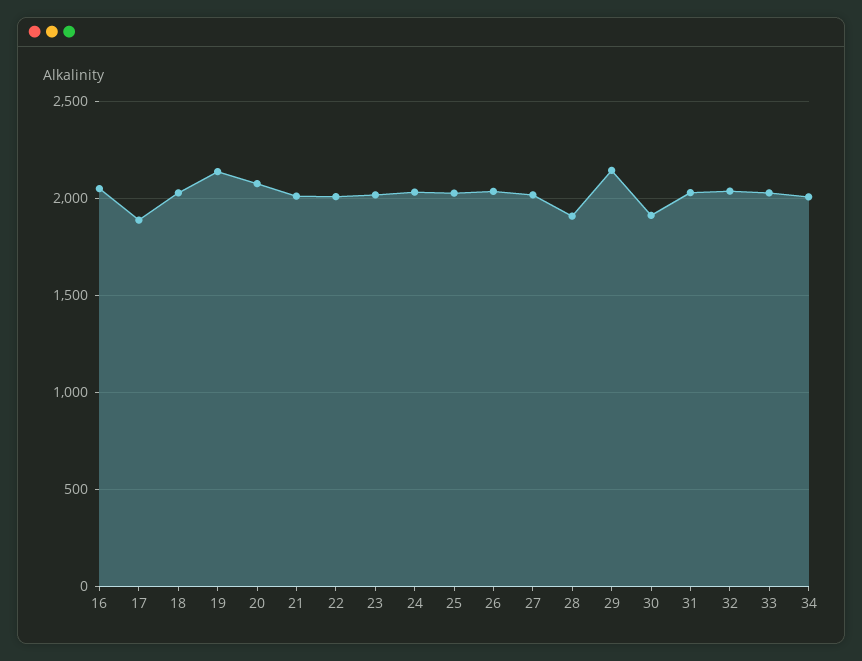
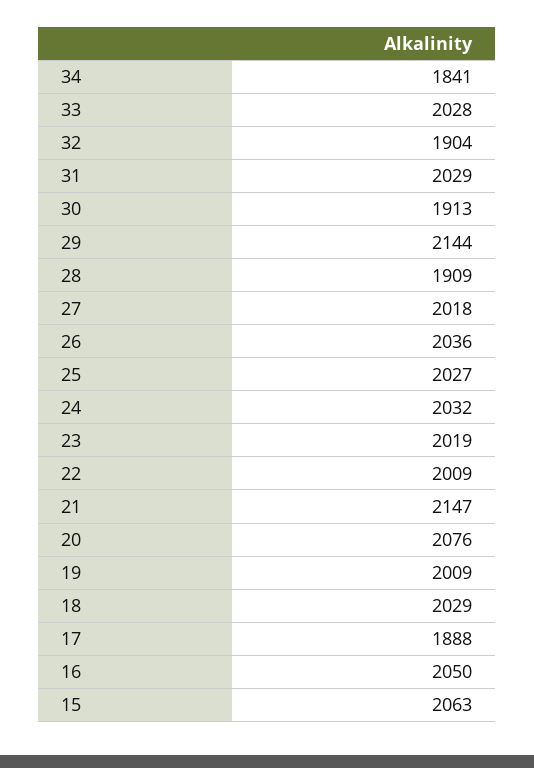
19: 2150 -> 2009
21: 2000 -> 2147
32: 2050 -> 1904
34: 2000 -> 1841
15: none -> 2063

